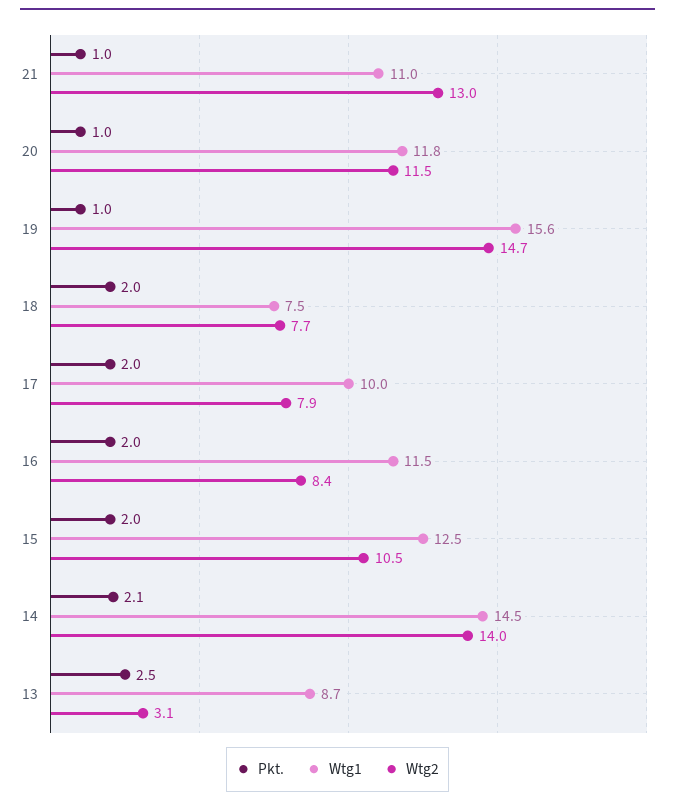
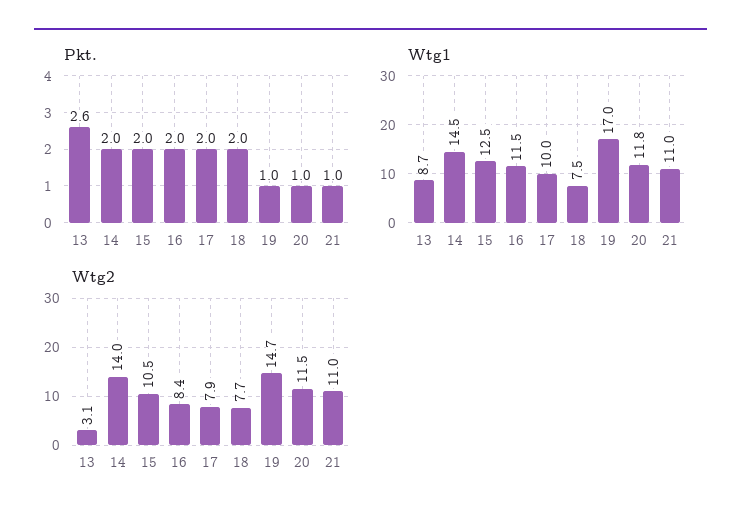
Wtg2, 21: 13 -> 11
Wtg1, 19: 15.6 -> 17
Pkt., 14: 2.1 -> 2
Pkt., 13: 2.5 -> 2.6

